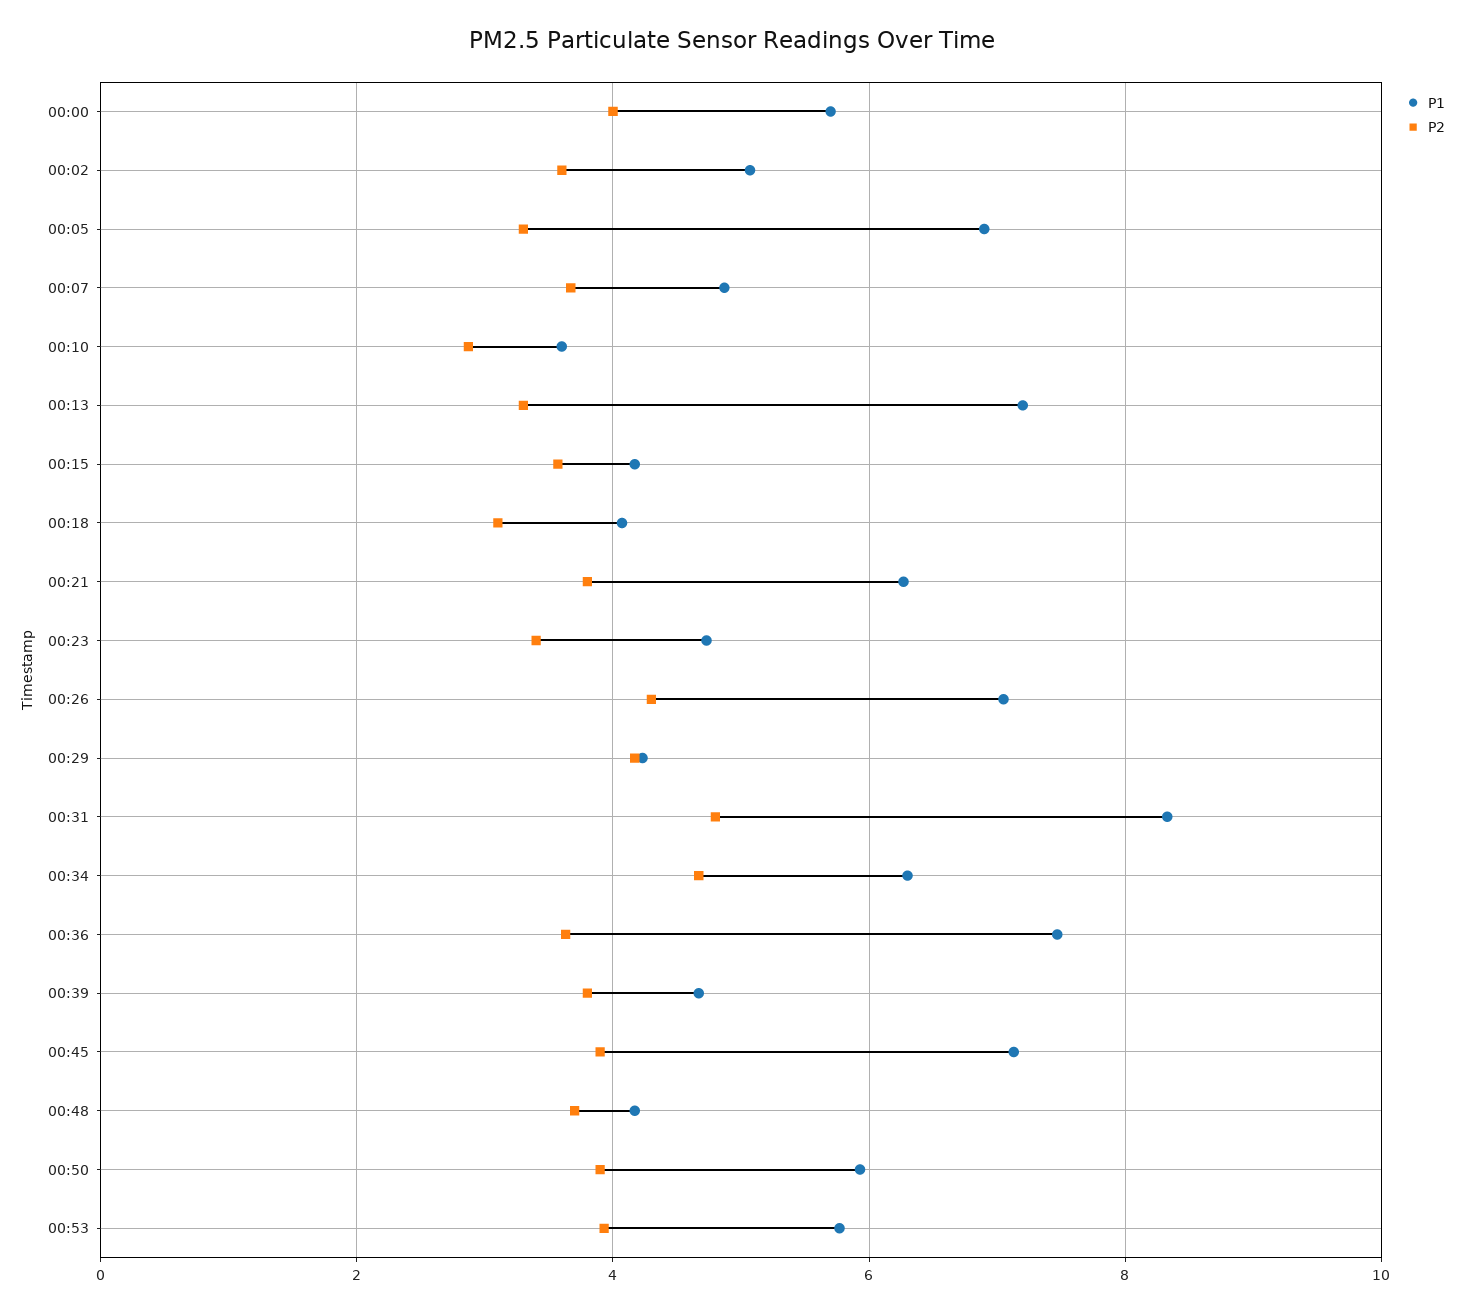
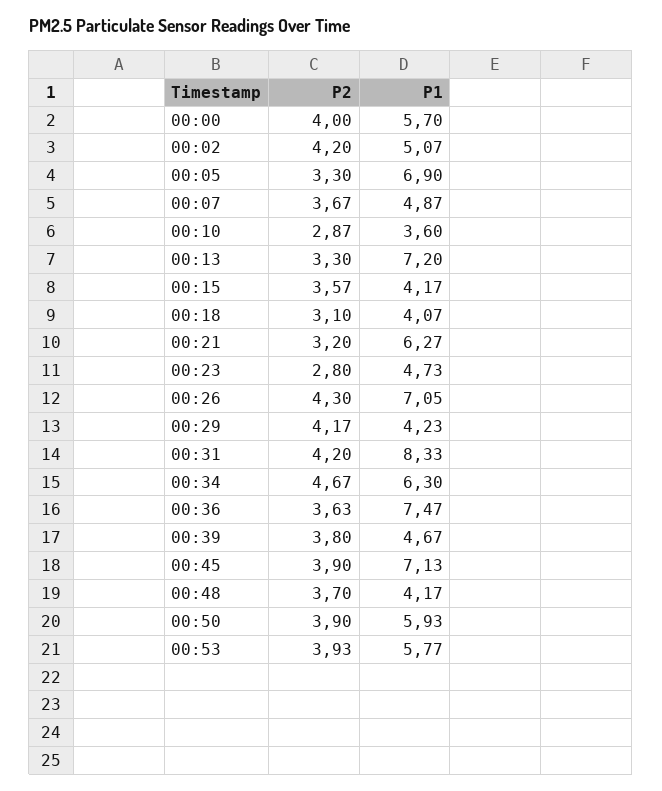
P2, 00:02: 3.6 -> 4.2
P2, 00:21: 3.8 -> 3.2
P2, 00:23: 3.4 -> 2.8
P2, 00:31: 4.8 -> 4.2

